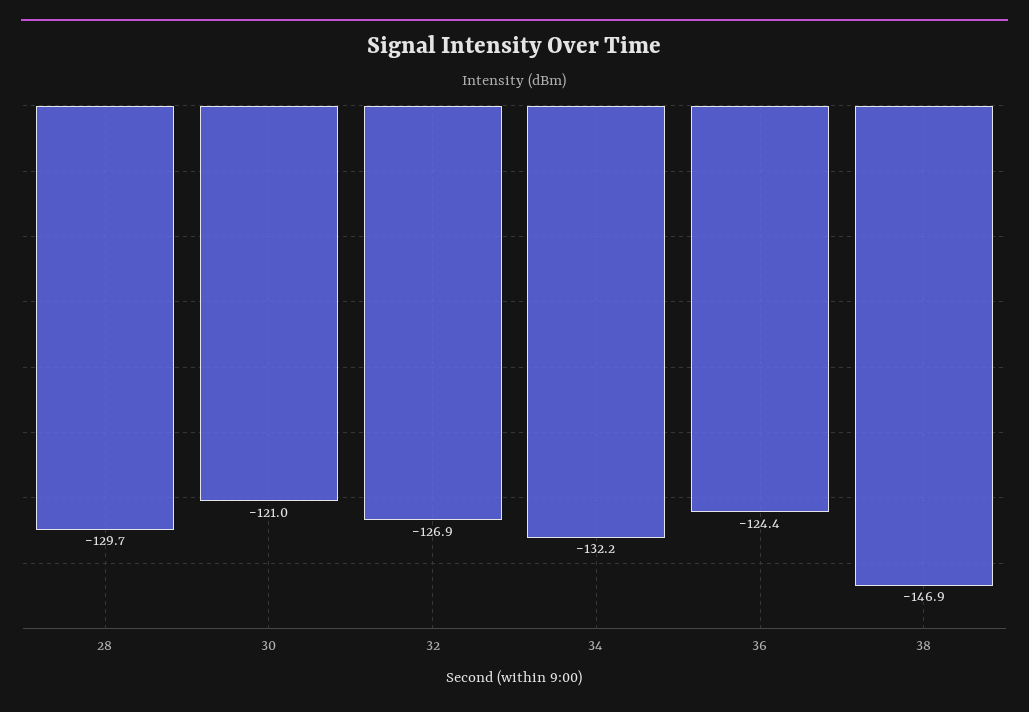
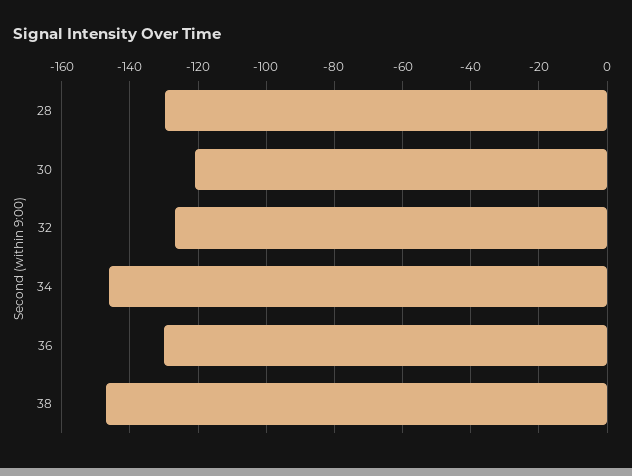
34: -132.2 -> -146
36: -124.4 -> -130

